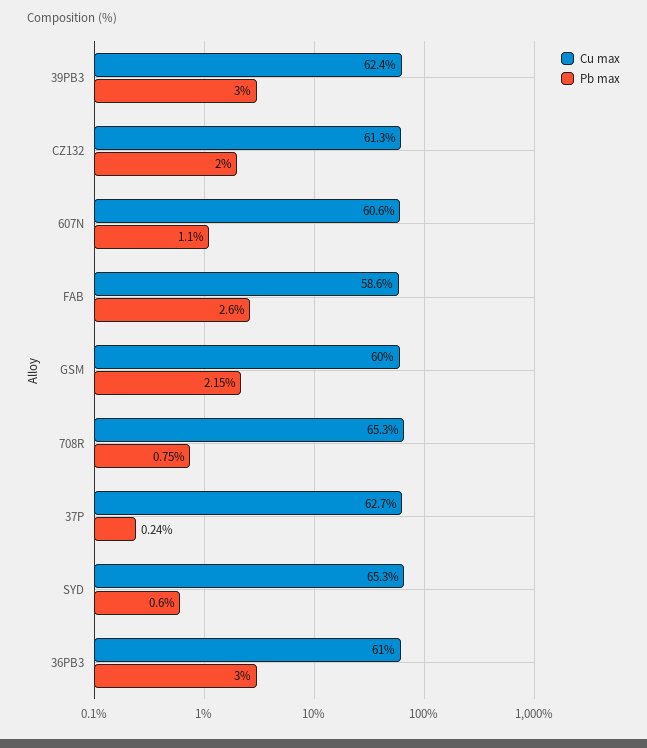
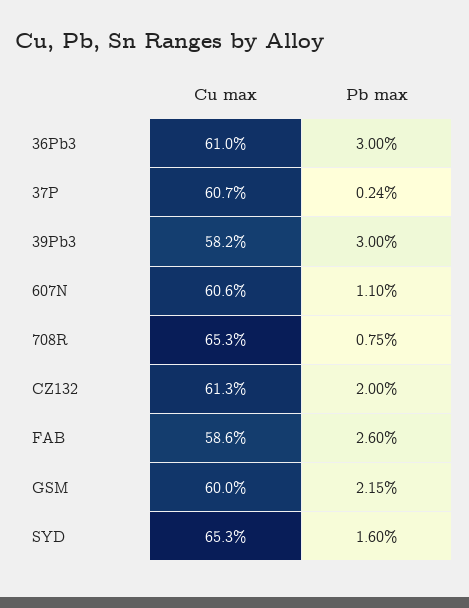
Cu max, 39PB3: 62.4 -> 58.2
Cu max, 37P: 62.7 -> 60.7
Pb max, SYD: 0.6 -> 1.6

